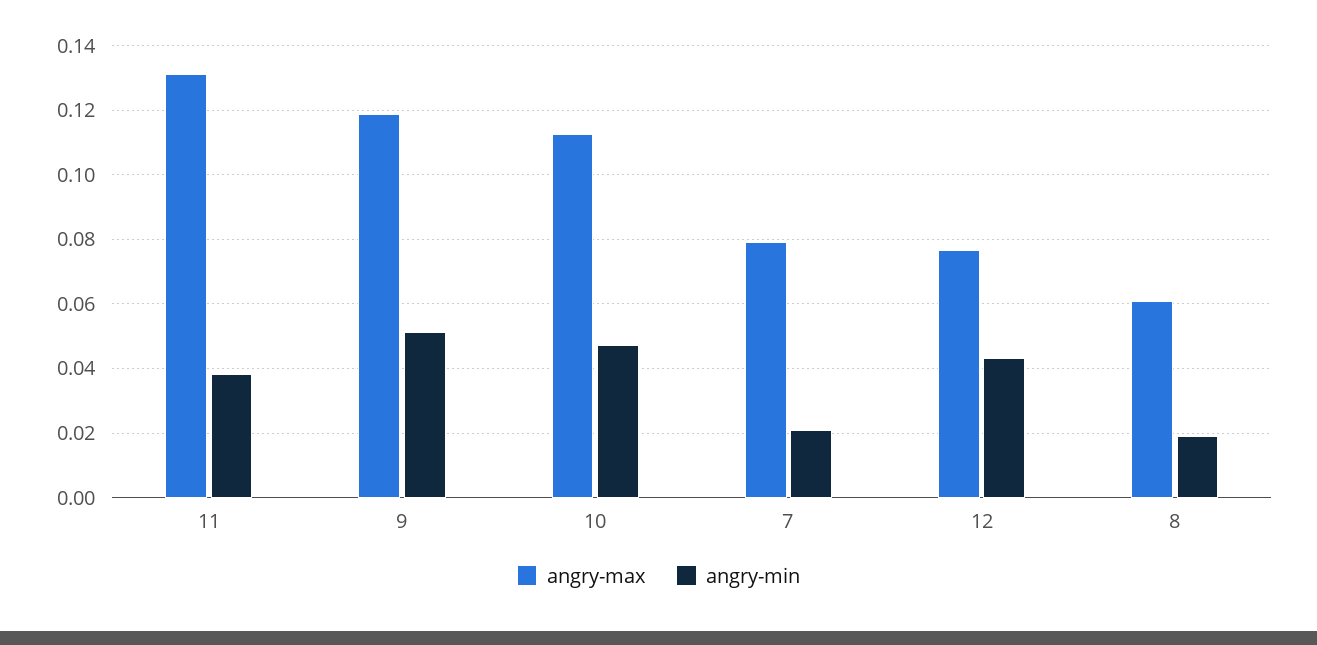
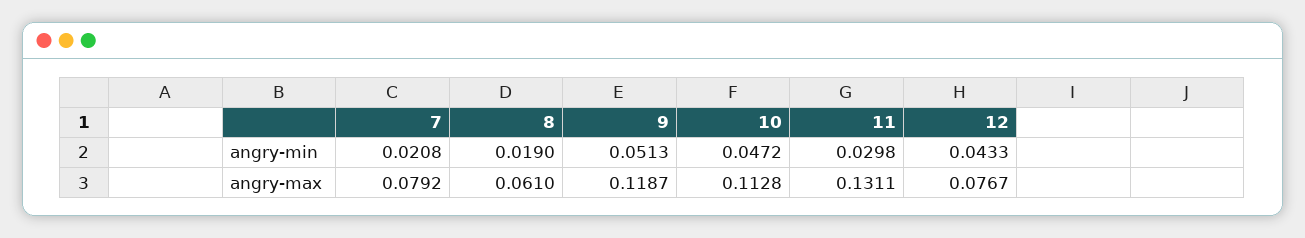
angry-min, 11: 0.038 -> 0.0298

